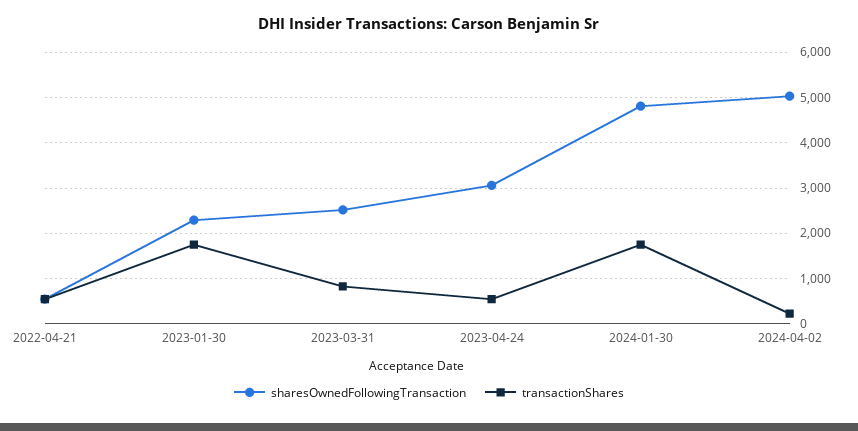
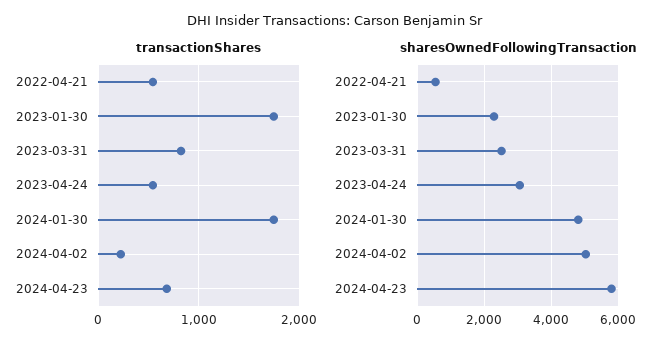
transactionShares, 2024-04-23: none -> 700
sharesOwnedFollowingTransaction, 2024-04-23: none -> 5800

